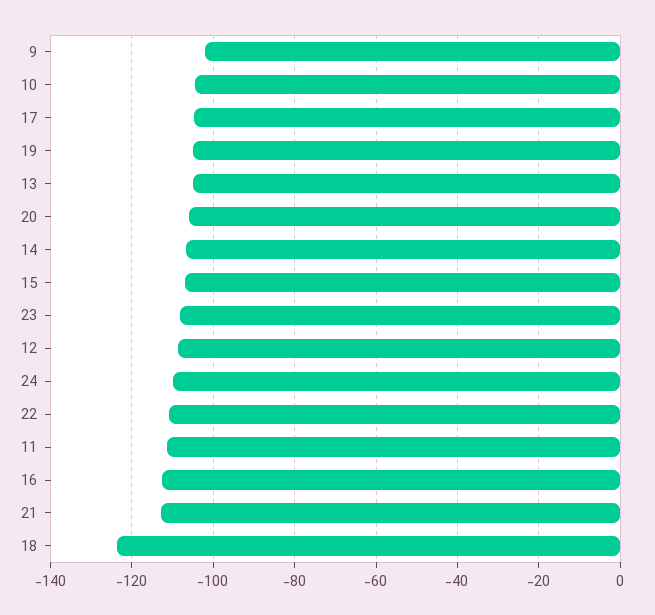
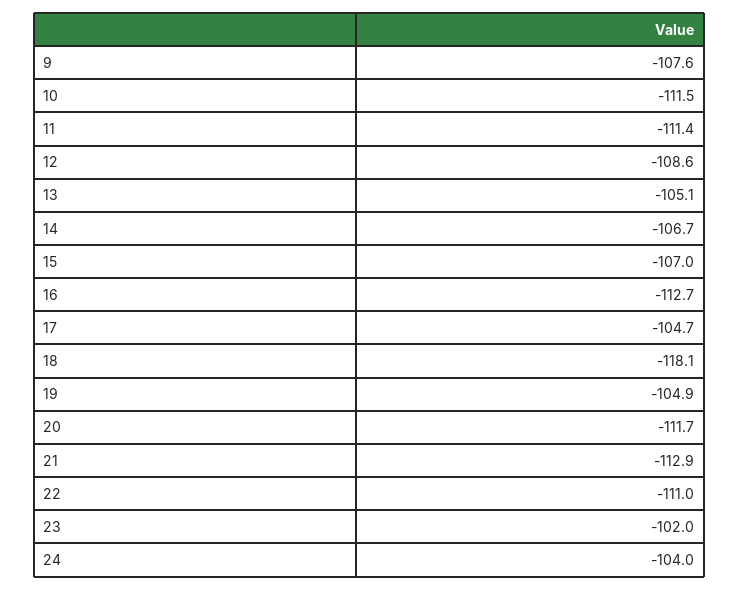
9: -102 -> -107.6
10: -104 -> -111.5
20: -106 -> -111.7
23: -108 -> -102
24: -110 -> -104
18: -124 -> -118.1

